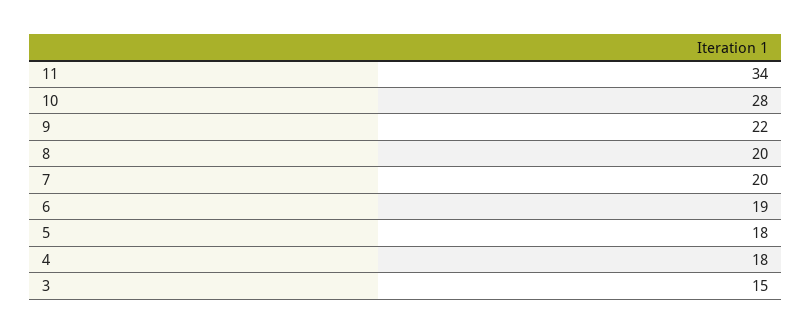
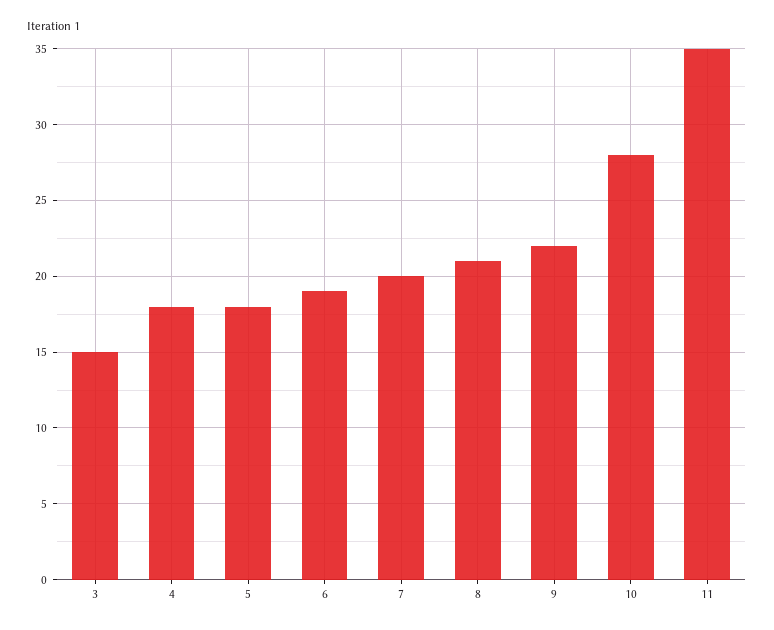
11: 34 -> 35
8: 20 -> 21

